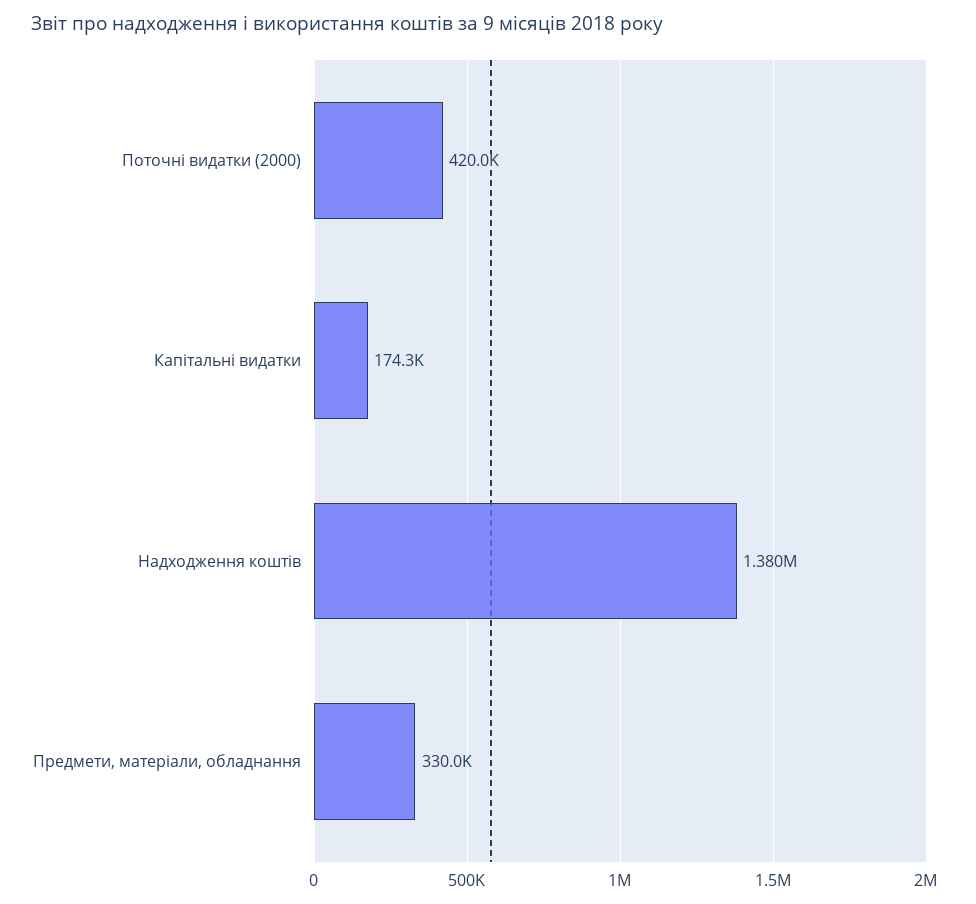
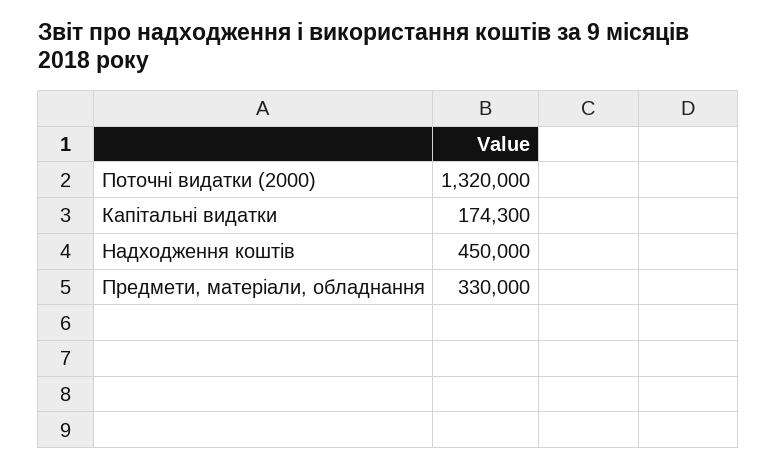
Поточні видатки (2000): 420000 -> 1320000
Надходження коштів: 1380000 -> 450000

